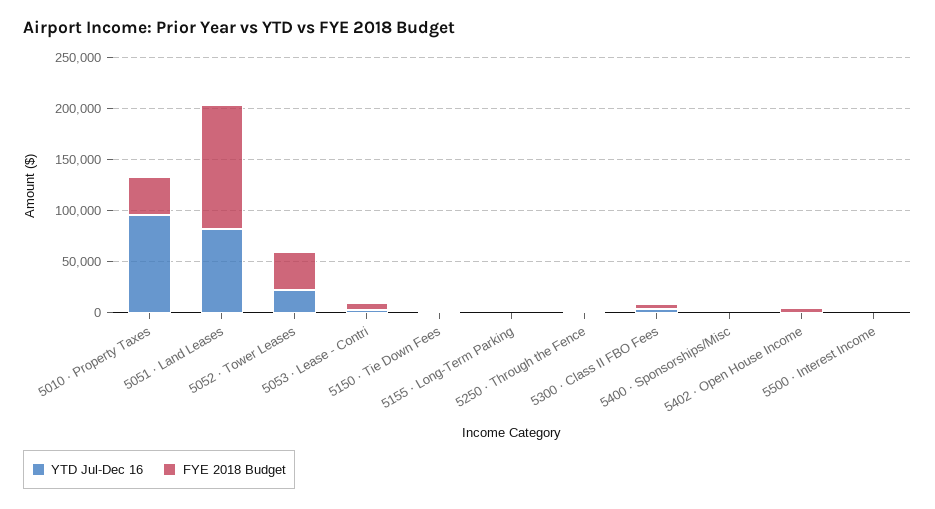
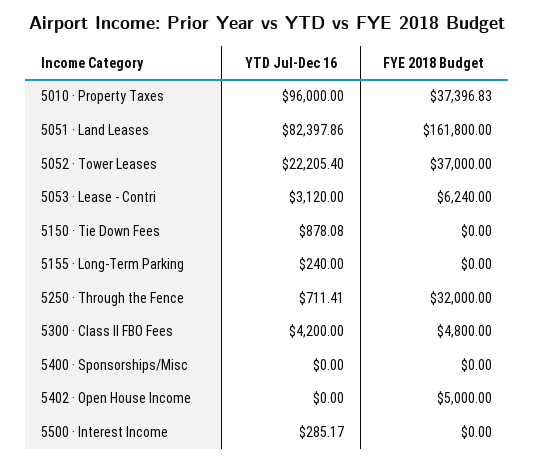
FYE 2018 Budget, 5051 · Land Leases: 120000 -> 161800
FYE 2018 Budget, 5250 · Through the Fence: 0 -> 32000

